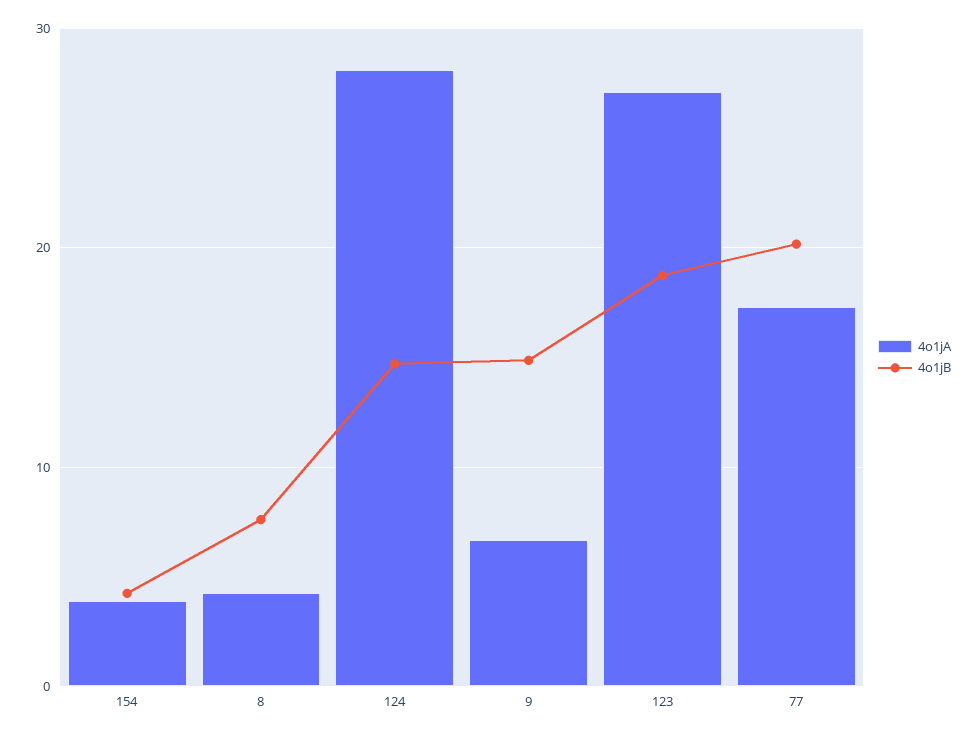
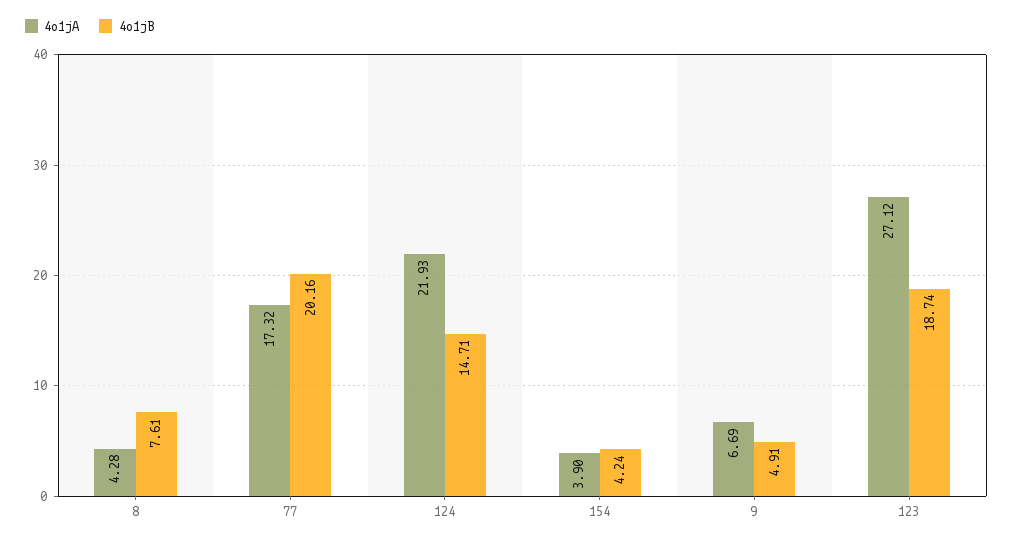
4o1jA, 124: 28 -> 21.93
4o1jB, 9: 15 -> 4.91

